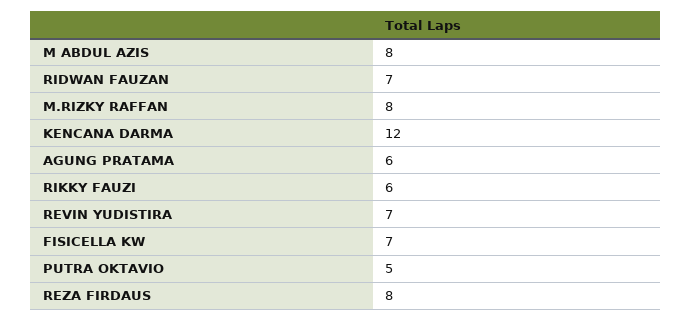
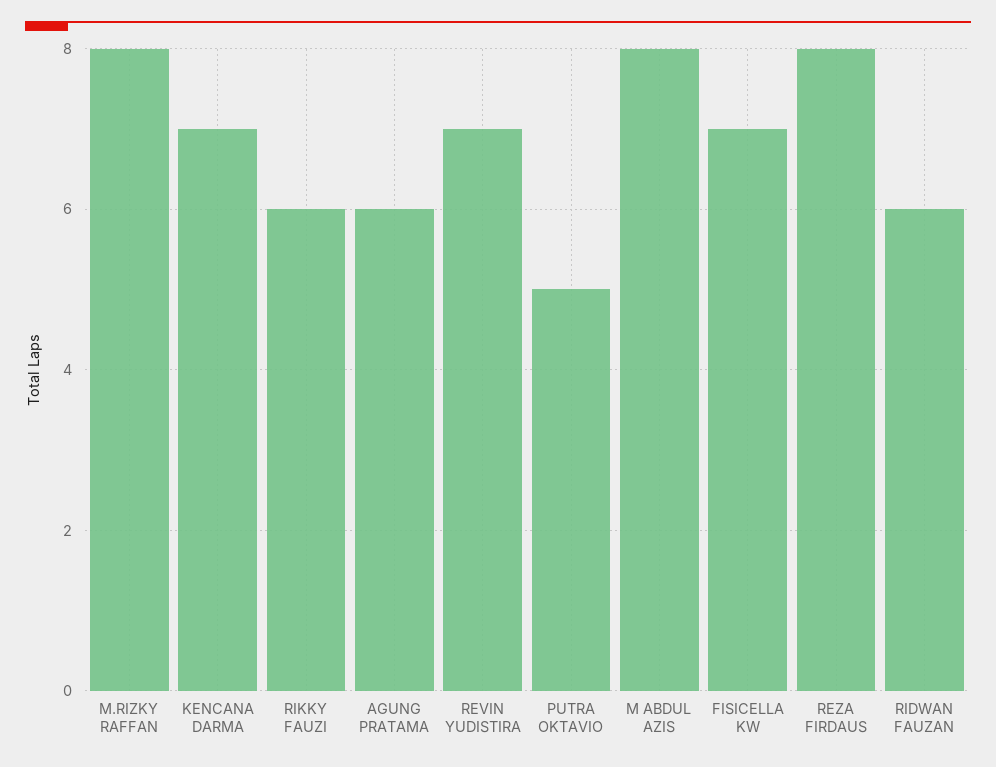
RIDWAN FAUZAN: 7 -> 6
KENCANA DARMA: 12 -> 7

